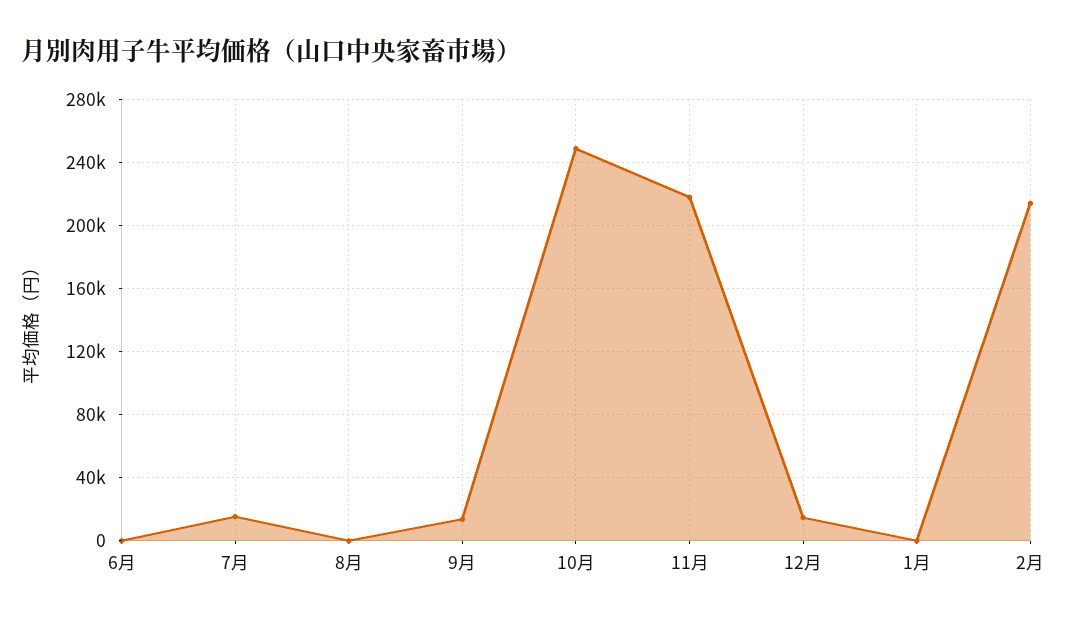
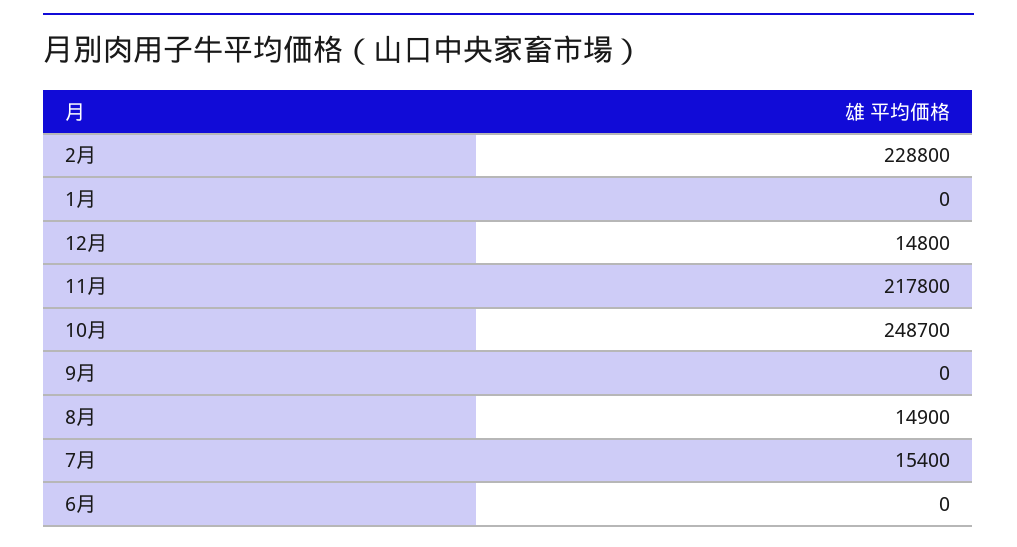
8月: 0 -> 14900
9月: 15000 -> 0
2月: 215000 -> 228800

